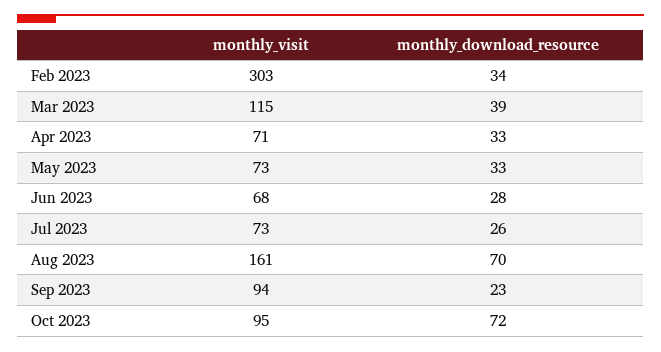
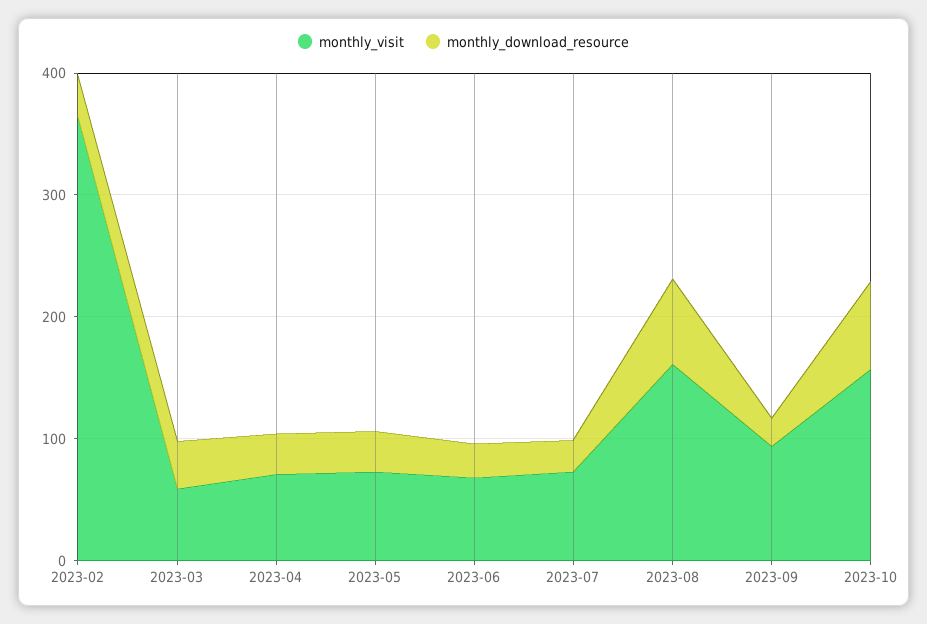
monthly_visit, Feb 2023: 303 -> 360
monthly_visit, Mar 2023: 115 -> 60
monthly_visit, Oct 2023: 95 -> 160

